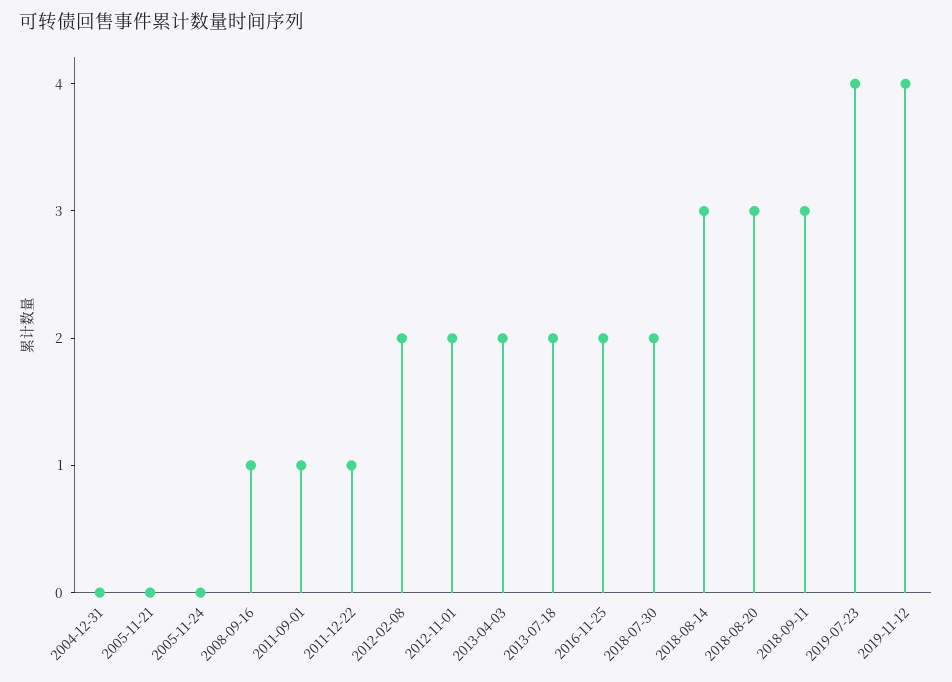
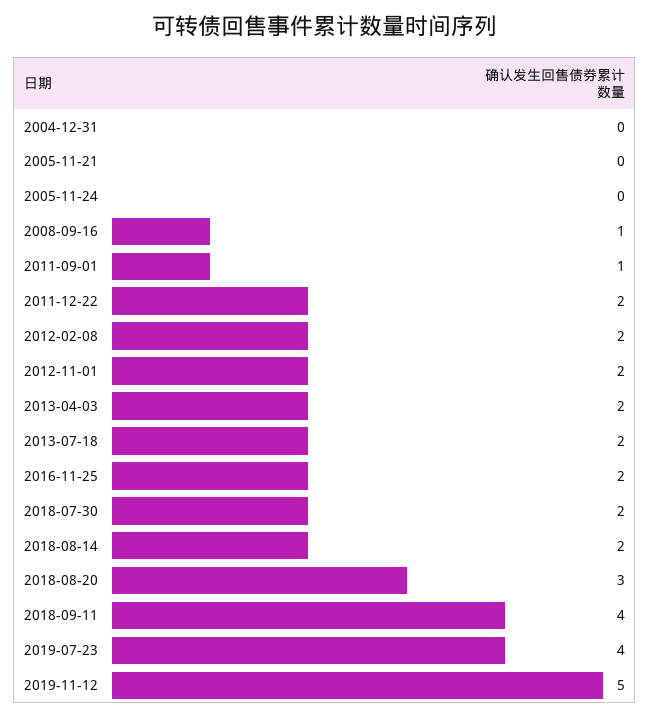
2011-12-22: 1 -> 2
2018-08-14: 3 -> 2
2018-09-11: 3 -> 4
2019-11-12: 4 -> 5

